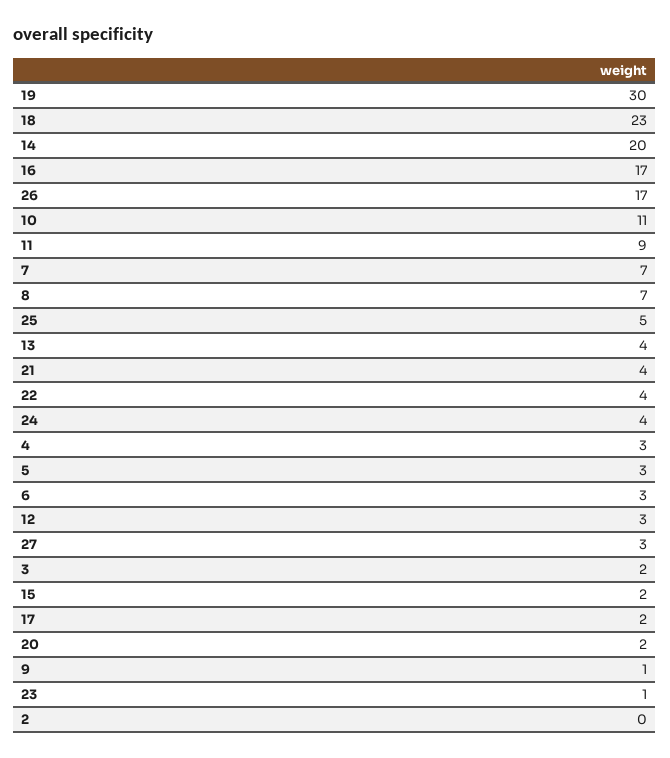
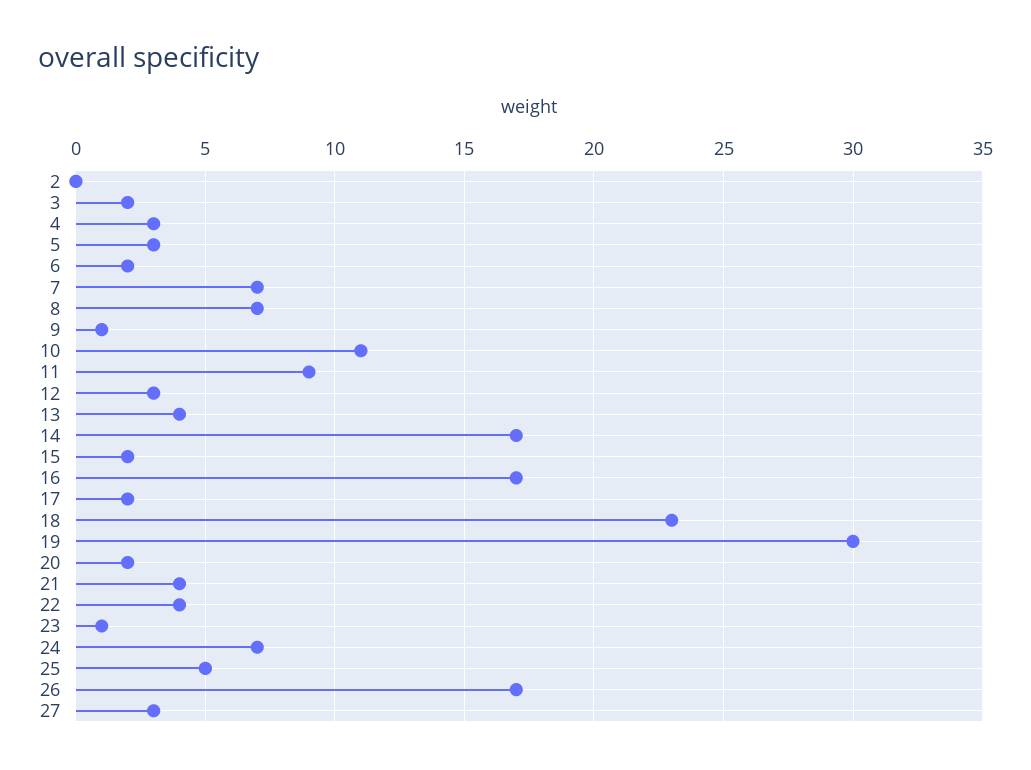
14: 20 -> 17
24: 4 -> 7
6: 3 -> 2

